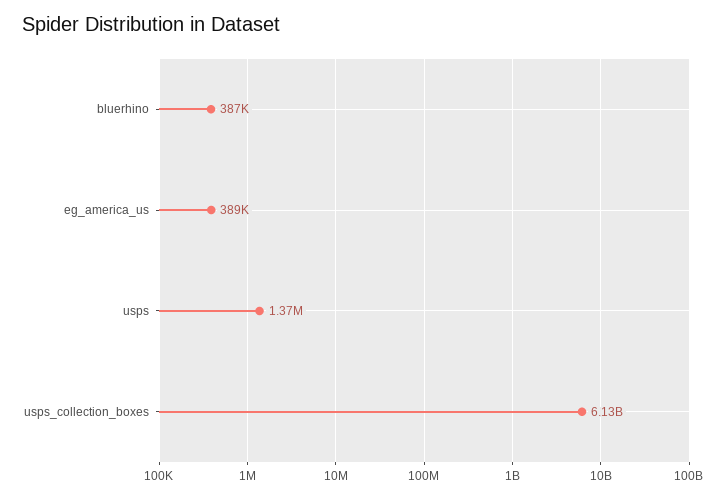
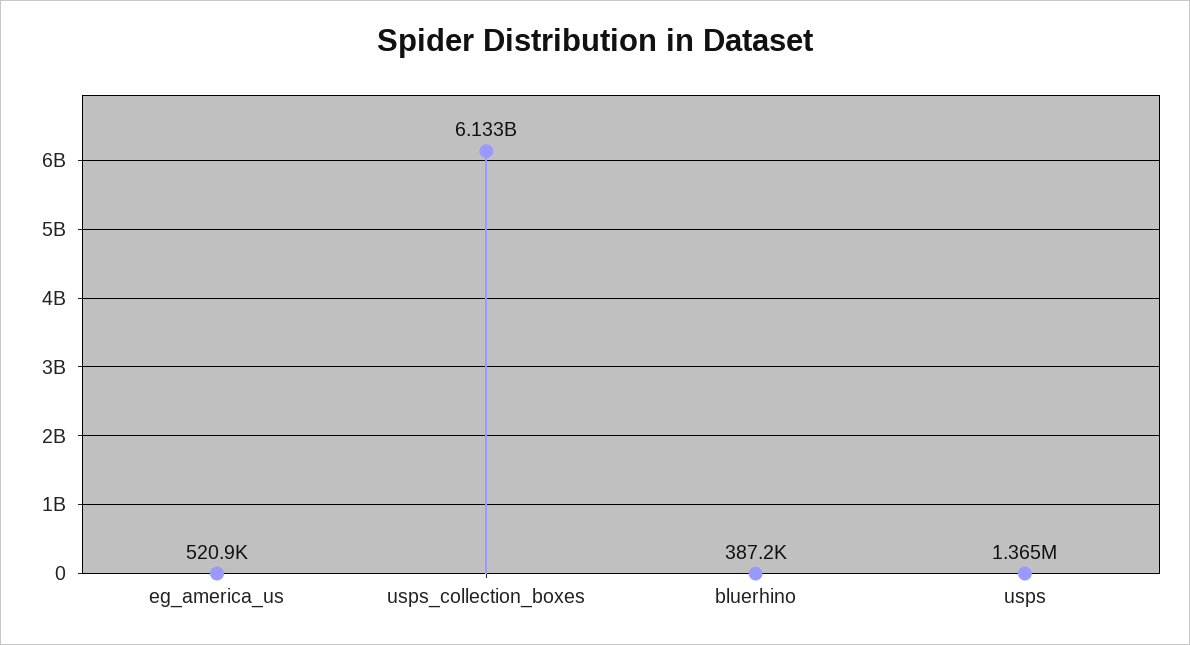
eg_america_us: 389000 -> 520900

